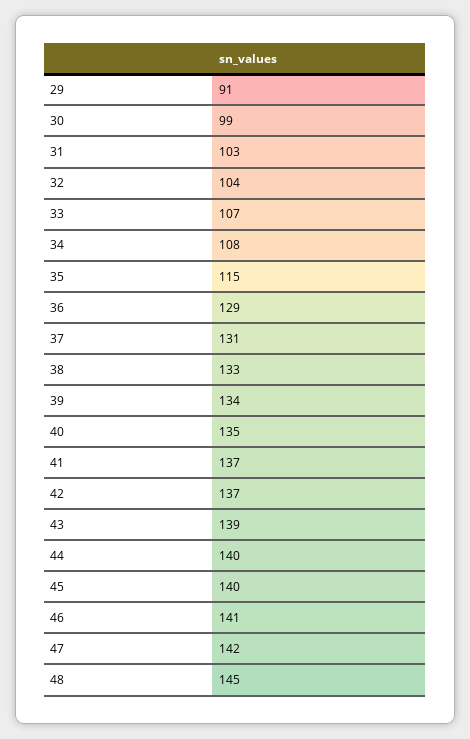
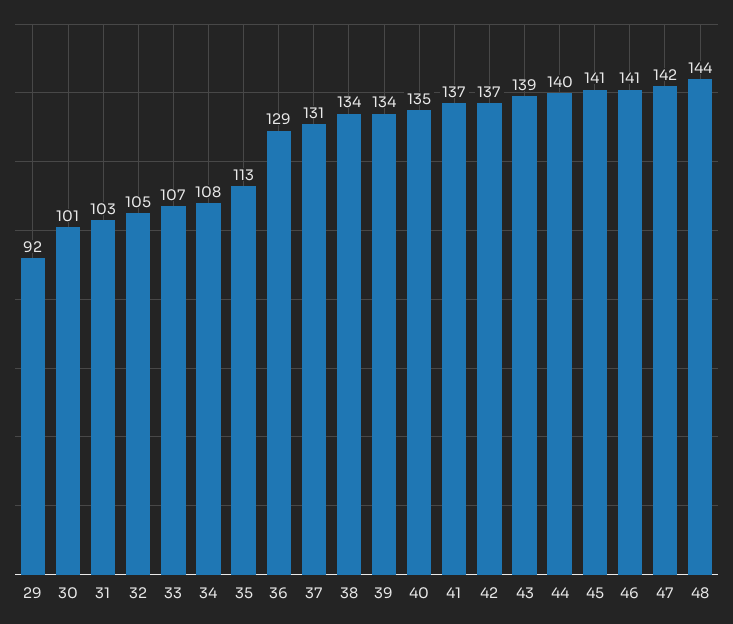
29: 91 -> 92
30: 99 -> 101
32: 104 -> 105
35: 115 -> 113
38: 133 -> 134
45: 140 -> 141
48: 145 -> 144

